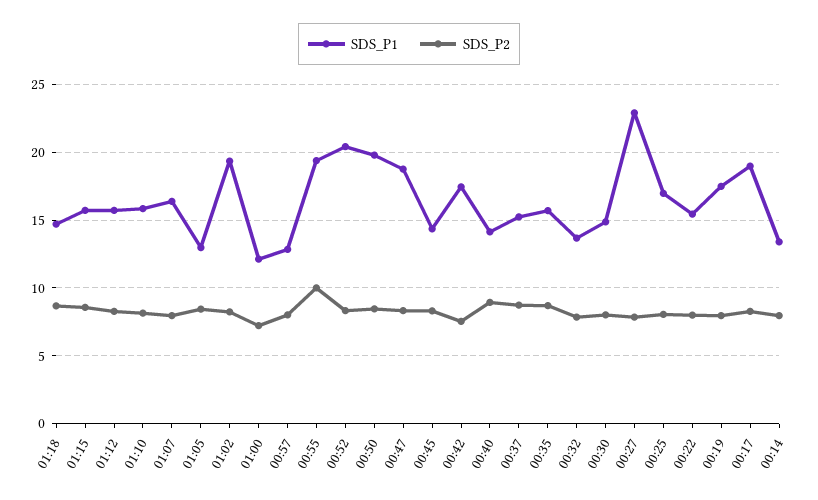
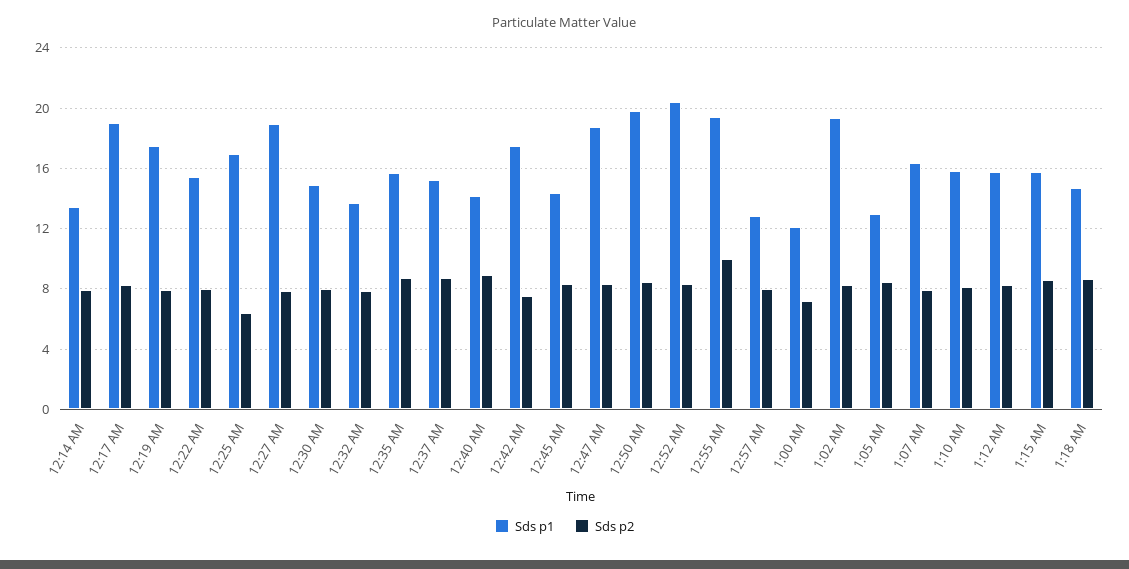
SDS_P1, 00:27: 23 -> 19
SDS_P2, 00:25: 8 -> 6.5

